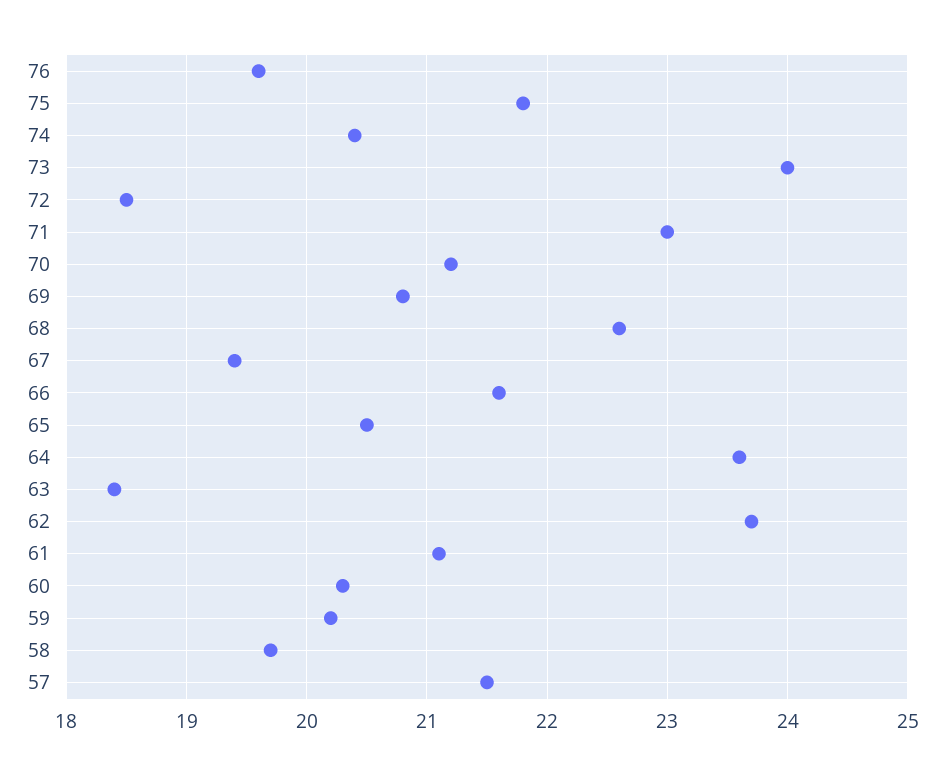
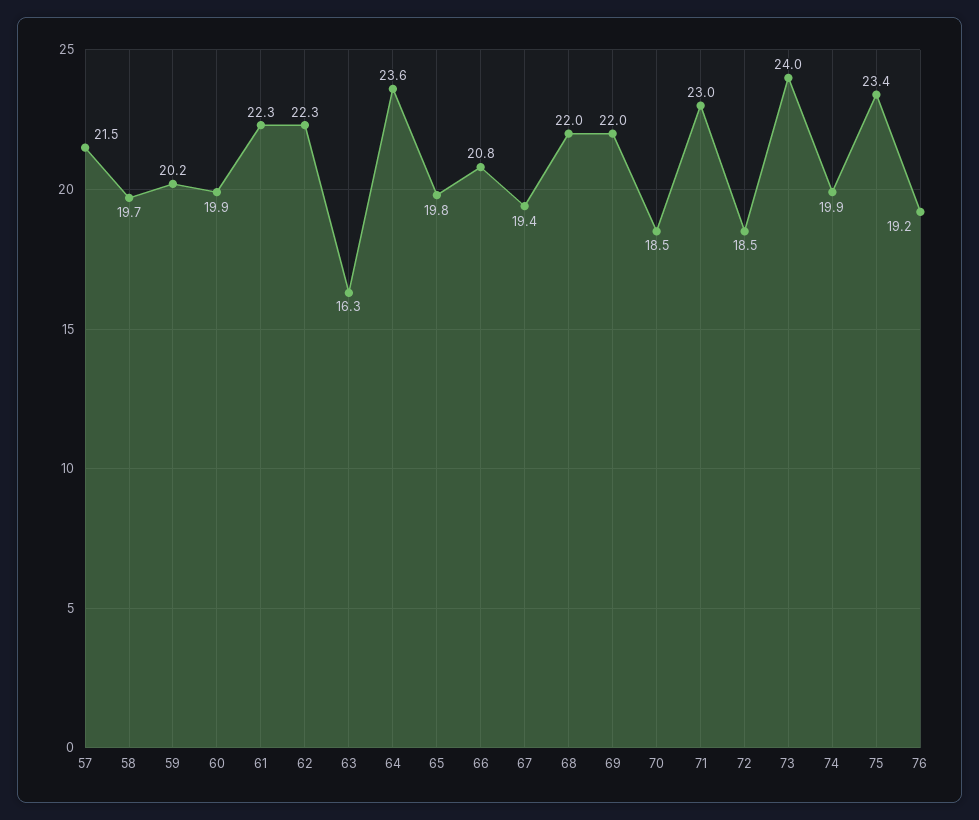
76: 19.6 -> 19.2
75: 21.8 -> 23.4
74: 20.4 -> 19.9
70: 21.2 -> 18.5
69: 20.8 -> 22
68: 22.6 -> 22
66: 21.6 -> 20.8
65: 20.5 -> 19.8
63: 18.4 -> 16.3
62: 23.7 -> 22.3
61: 21.1 -> 22.3
60: 20.3 -> 19.9

